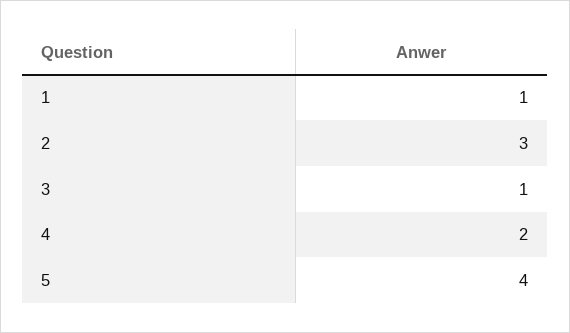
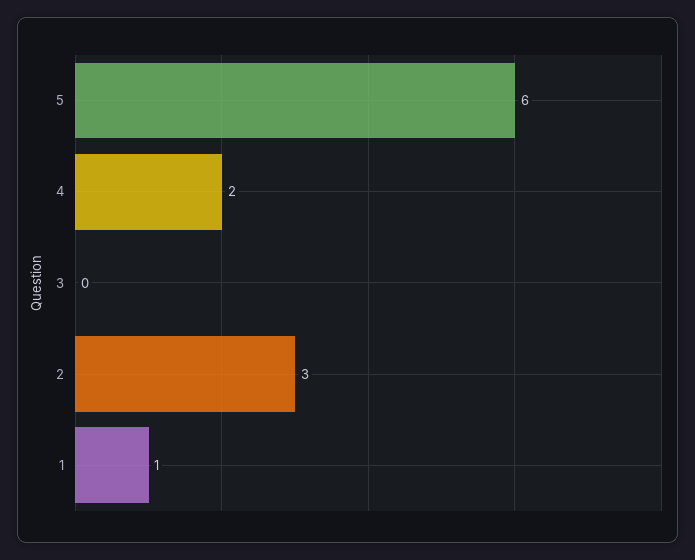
3: 1 -> 0
5: 4 -> 6

